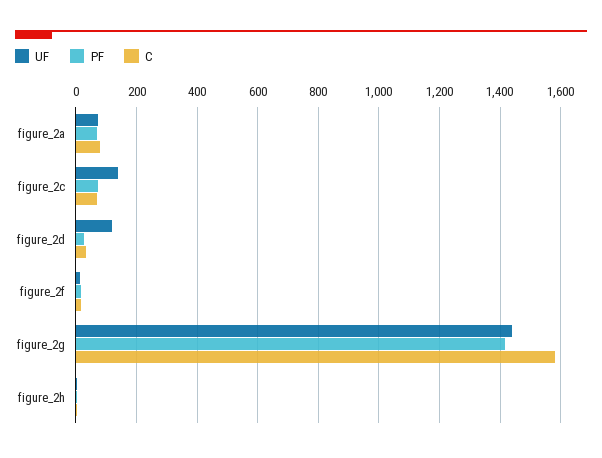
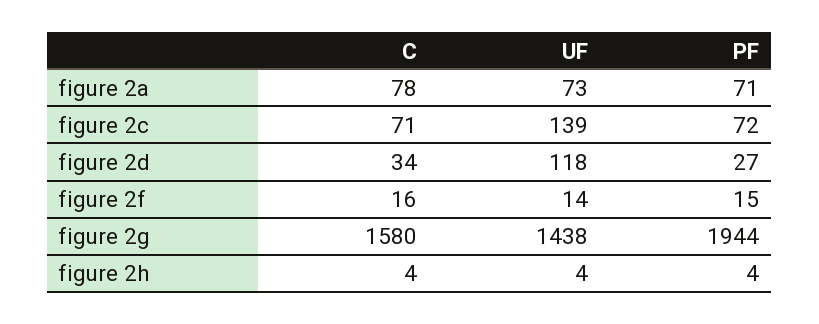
PF, figure_2g: 1420 -> 1944

